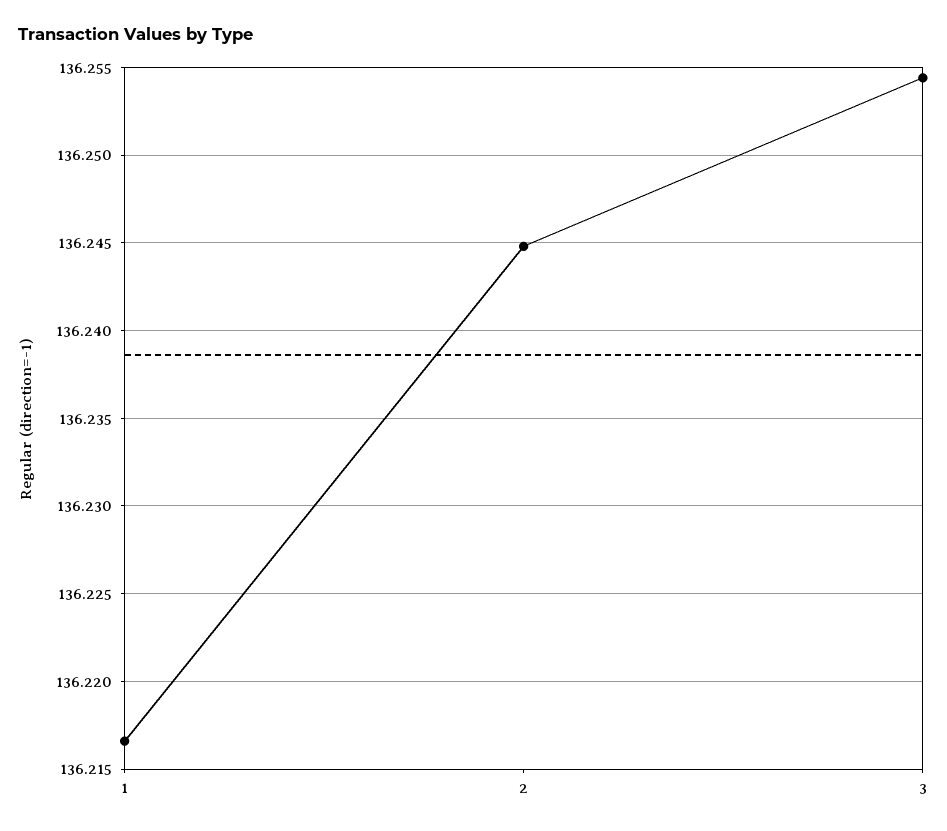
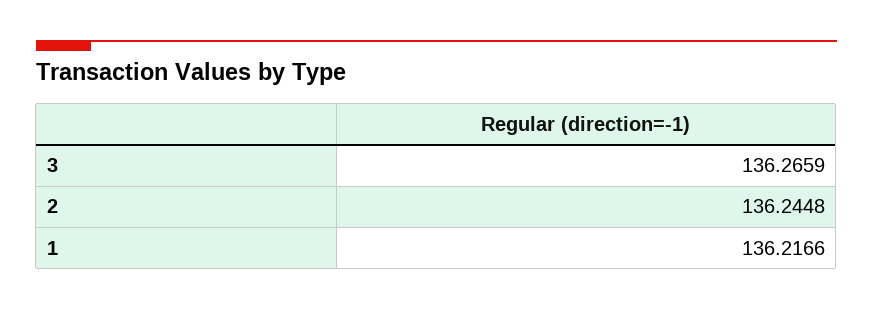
3: 136.2545 -> 136.2659

